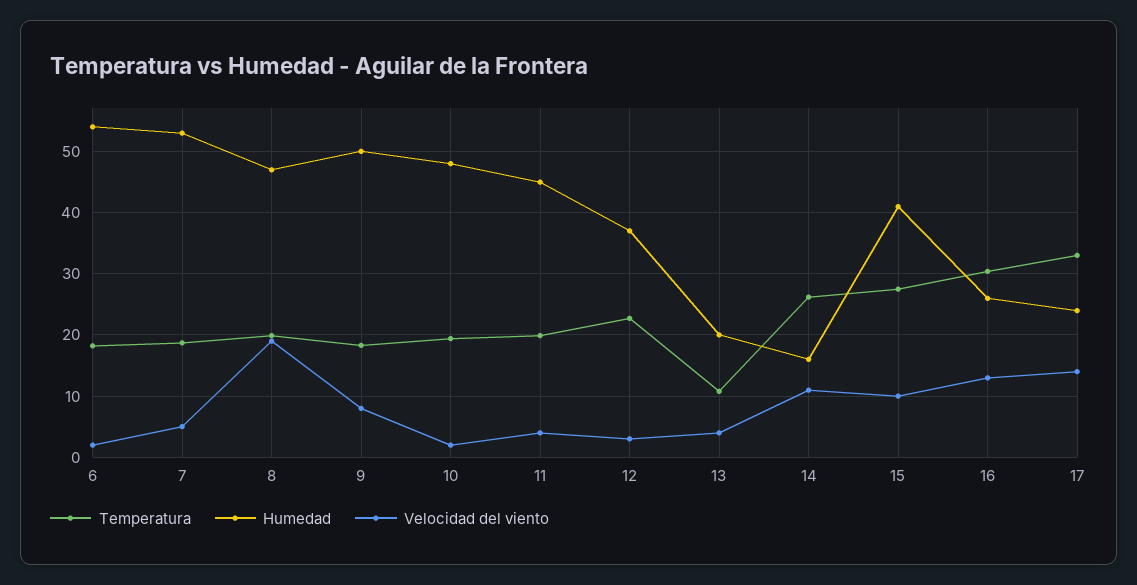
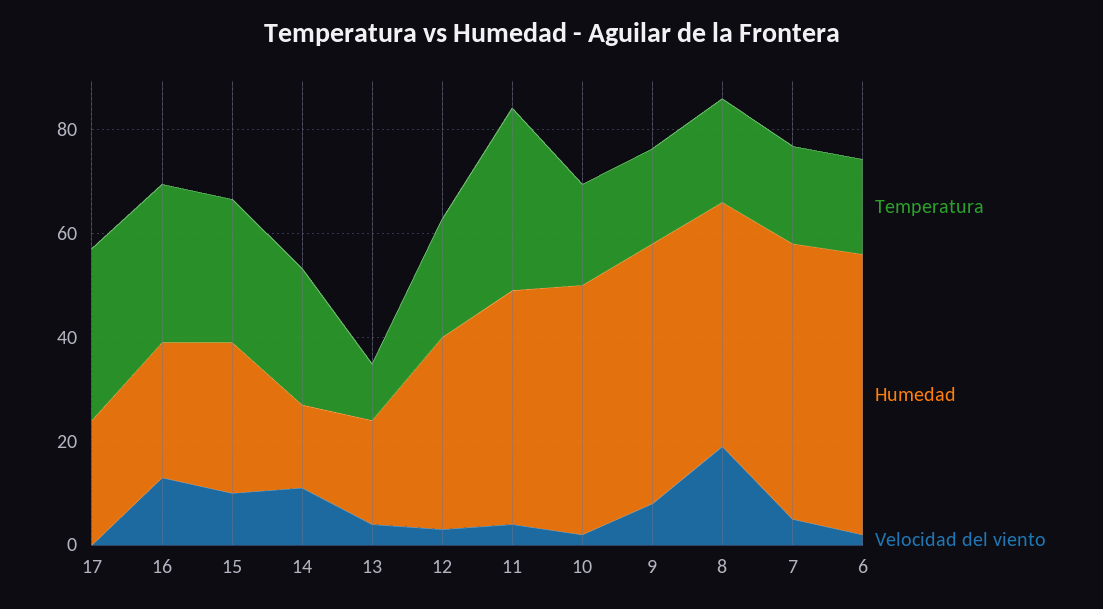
Temperatura, 11: 20 -> 35
Humedad, 15: 41 -> 30
Velocidad del viento, 17: 14 -> 0

